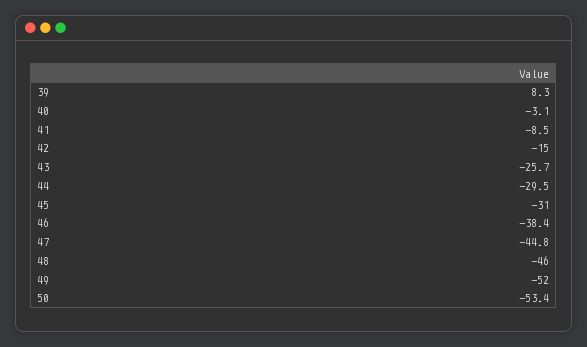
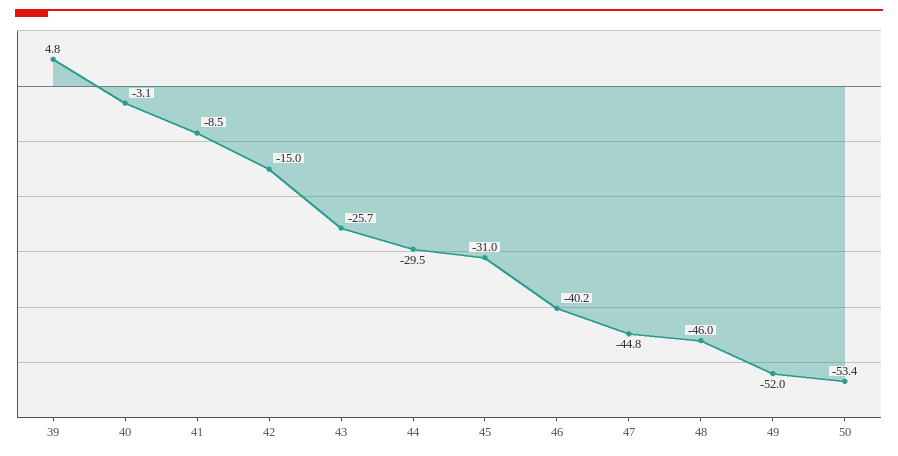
39: 8.3 -> 4.8
46: -38.4 -> -40.2

